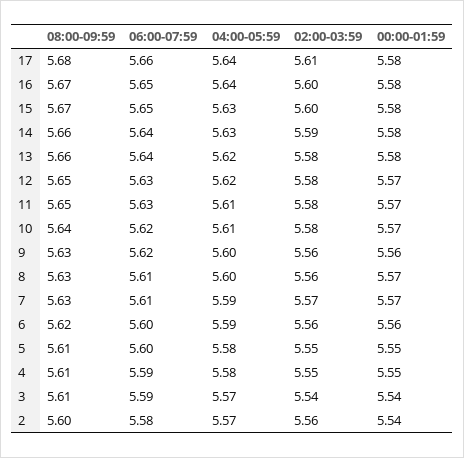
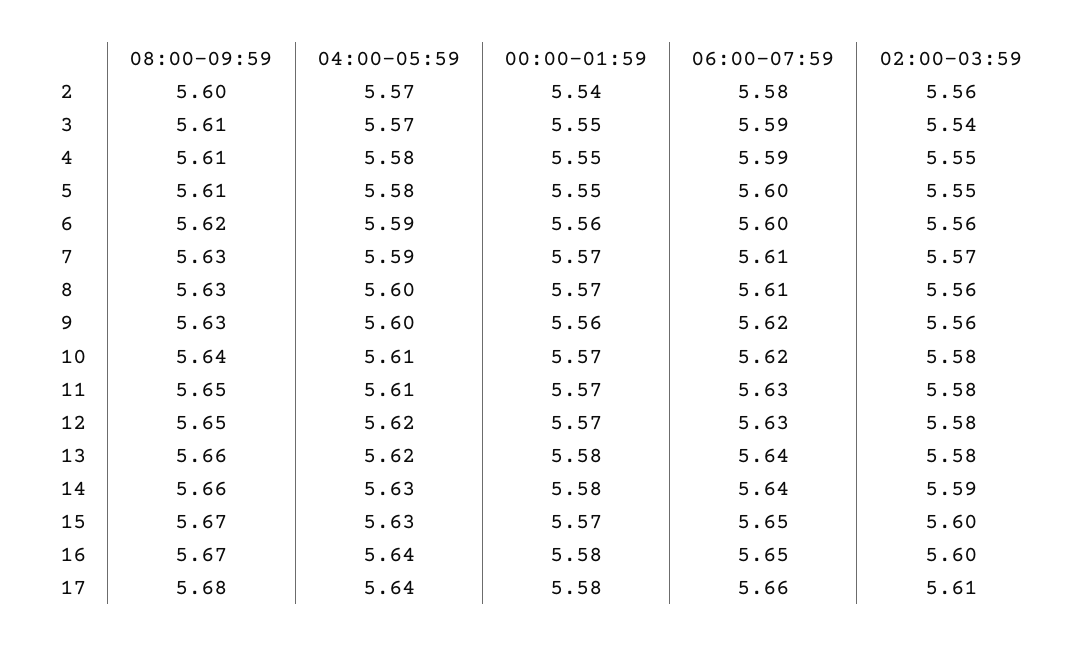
00:00-01:59, 15: 5.58 -> 5.57
00:00-01:59, 3: 5.54 -> 5.55

